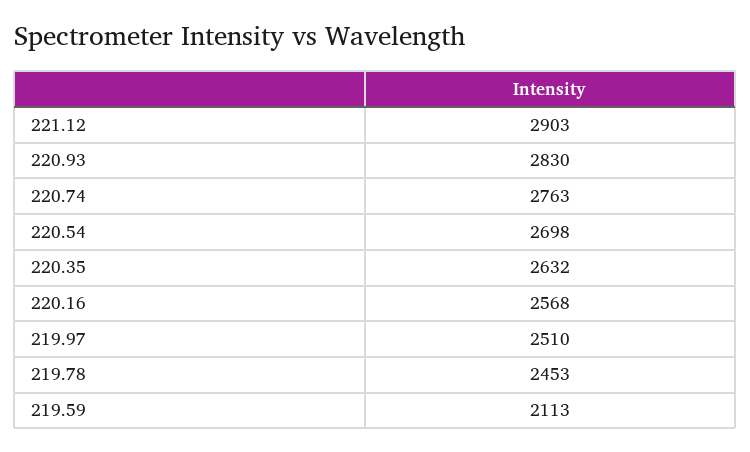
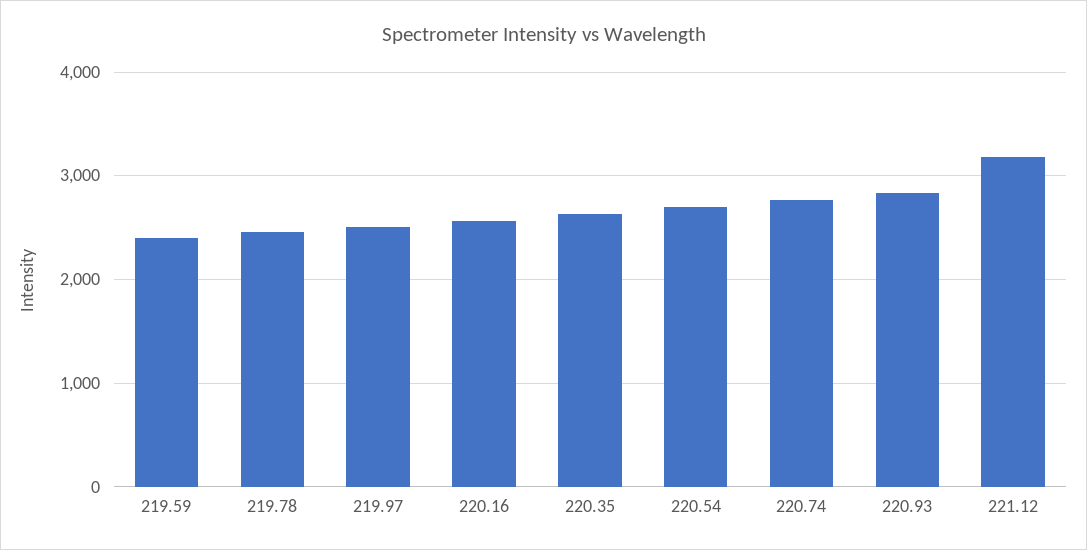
221.12: 2903 -> 3200
219.59: 2113 -> 2400

